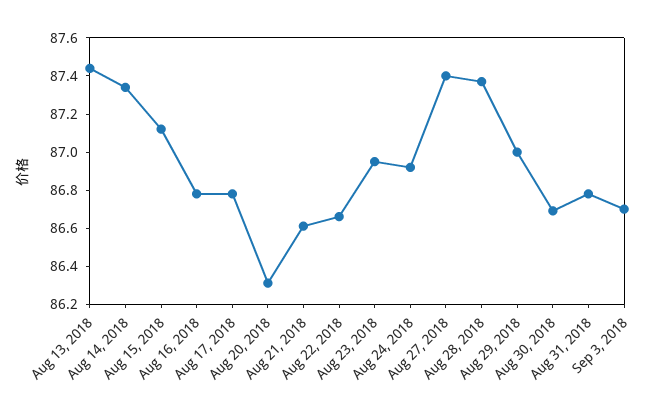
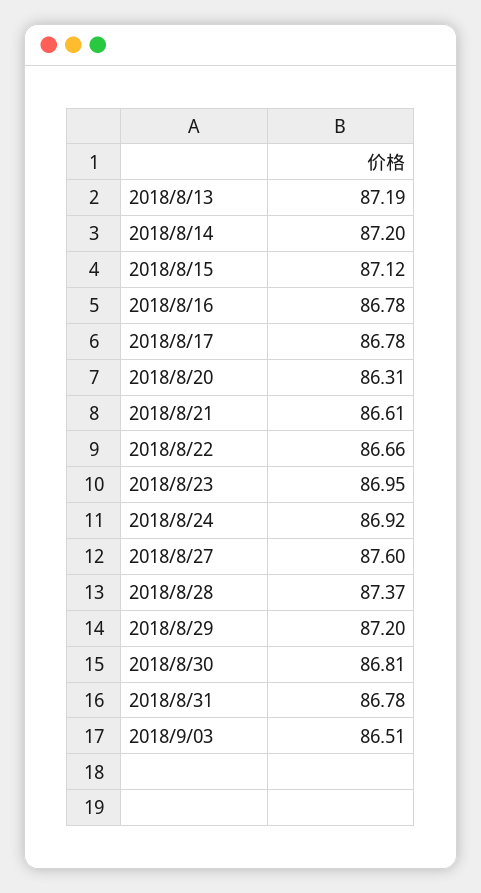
Aug 13, 2018: 87.45 -> 87.19
Aug 14, 2018: 87.35 -> 87.2
Aug 27, 2018: 87.4 -> 87.6
Aug 29, 2018: 87 -> 87.2
Aug 30, 2018: 86.7 -> 86.81
Sep 3, 2018: 86.7 -> 86.51

